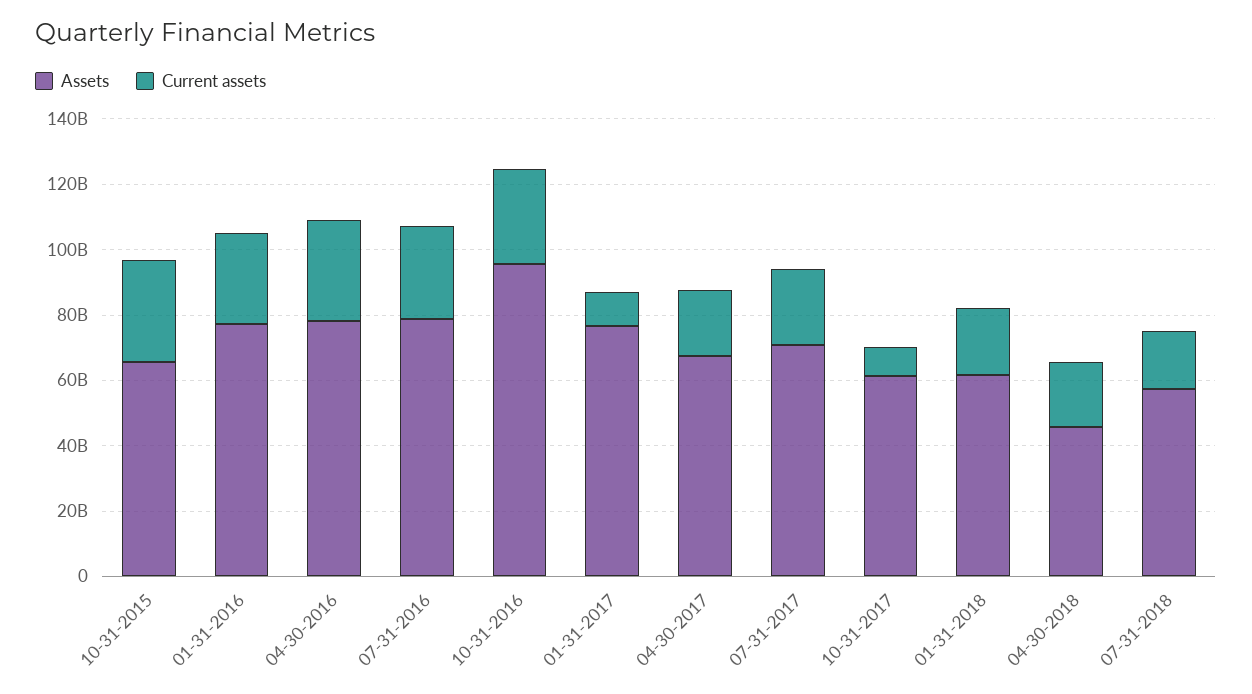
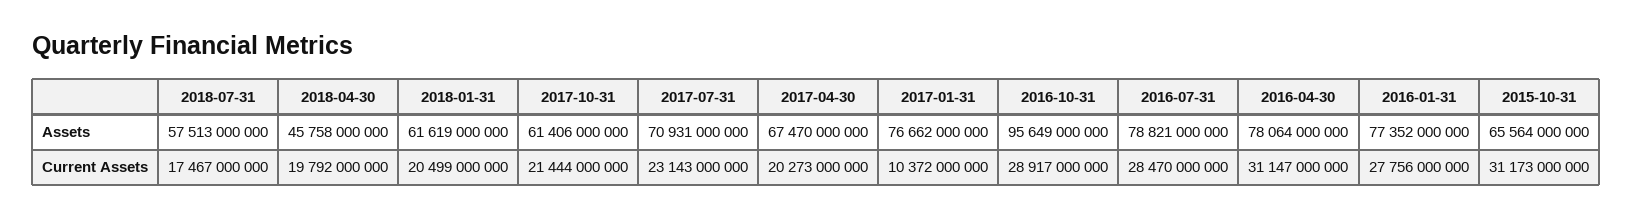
Current assets, 10-31-2017: 10000000000 -> 21444000000

